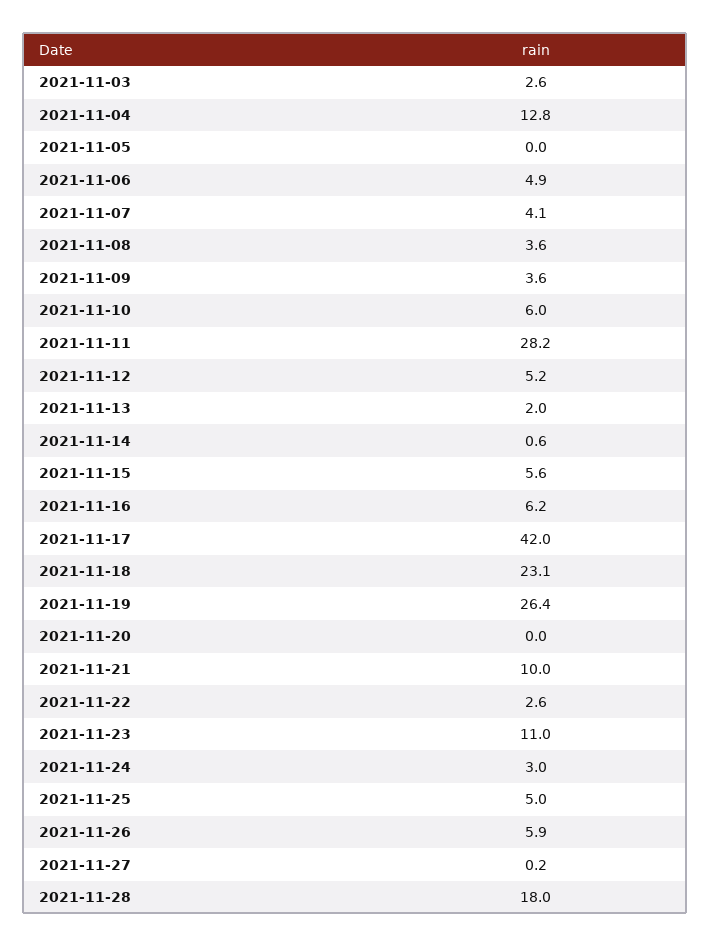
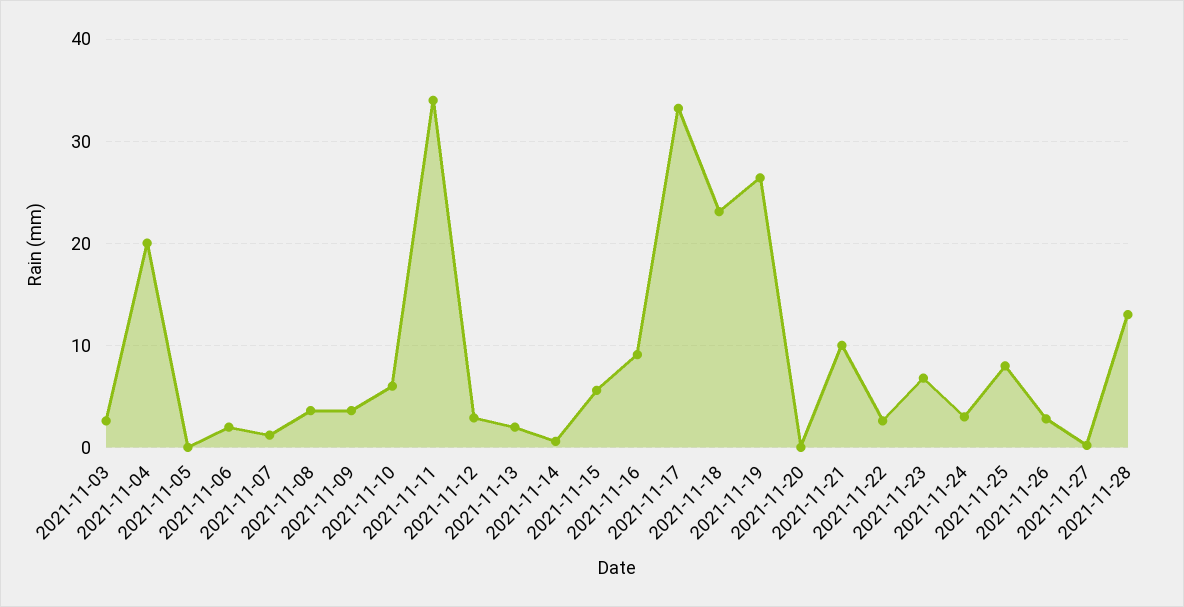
2021-11-04: 12.8 -> 20
2021-11-06: 4.9 -> 2
2021-11-07: 4.1 -> 1
2021-11-11: 28.2 -> 34
2021-11-12: 5.2 -> 3
2021-11-16: 6.2 -> 9
2021-11-17: 42 -> 33
2021-11-23: 11 -> 7
2021-11-25: 5 -> 8
2021-11-26: 5.9 -> 3
2021-11-28: 18 -> 13

